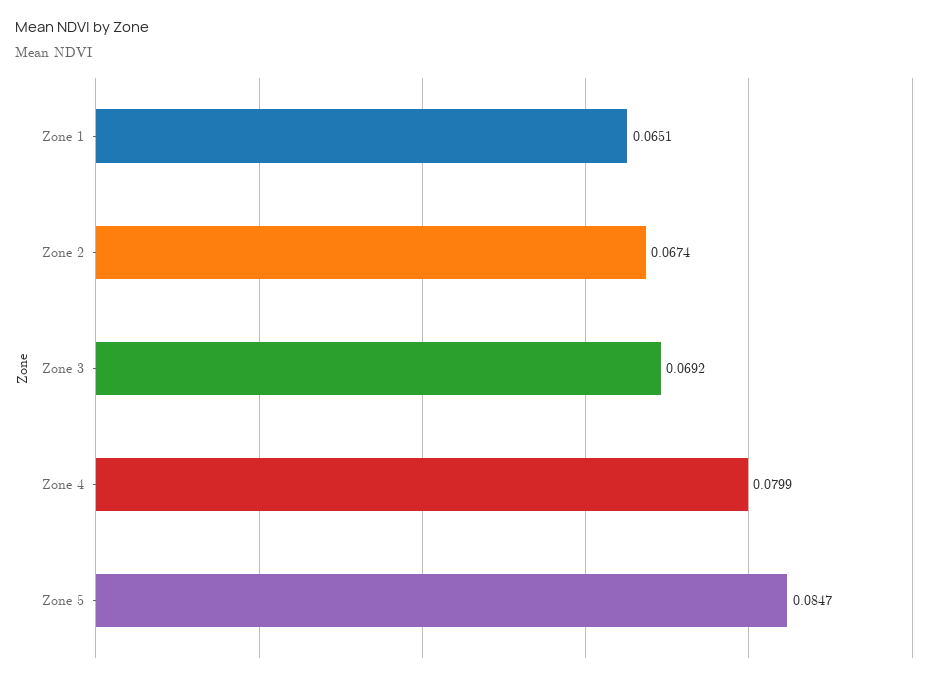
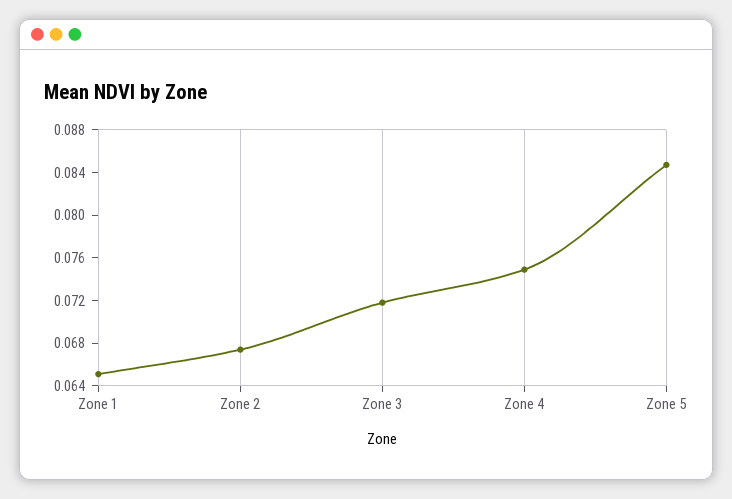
Zone 3: 0.0692 -> 0.072
Zone 4: 0.0799 -> 0.075

